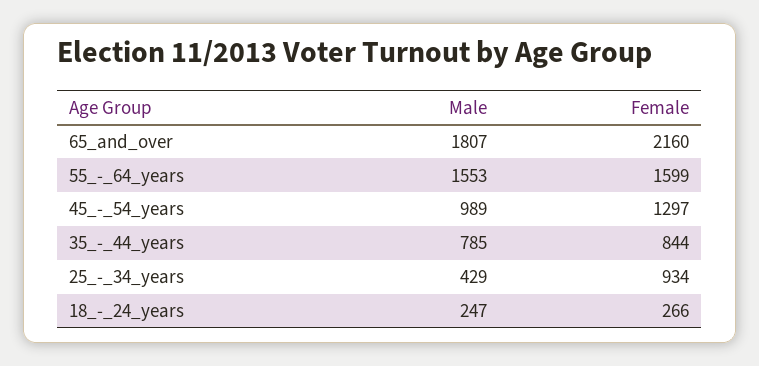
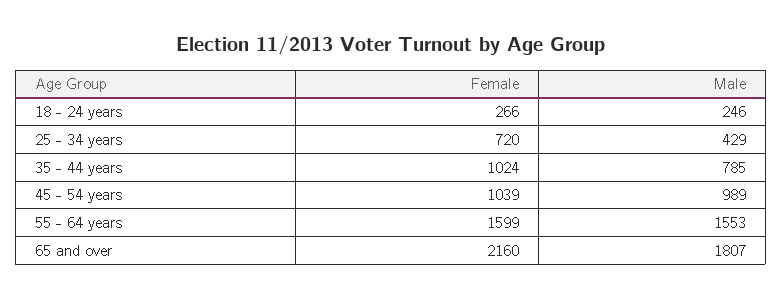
Female, 45_-_54_years: 1297 -> 1039
Female, 35_-_44_years: 844 -> 1024
Female, 25_-_34_years: 934 -> 720
Male, 18_-_24_years: 247 -> 246

